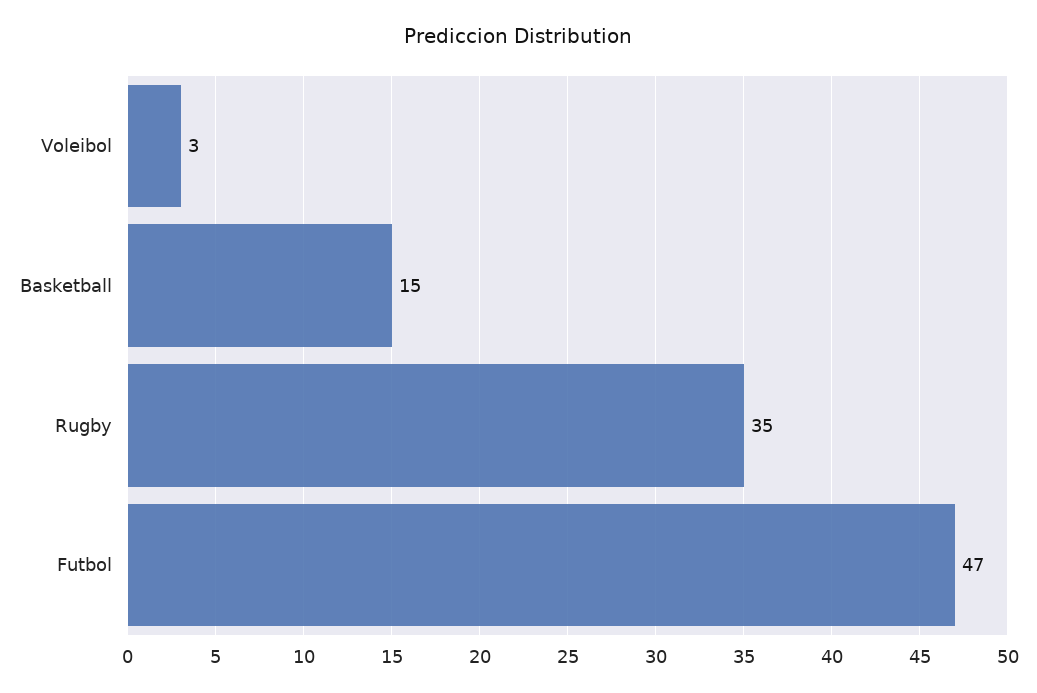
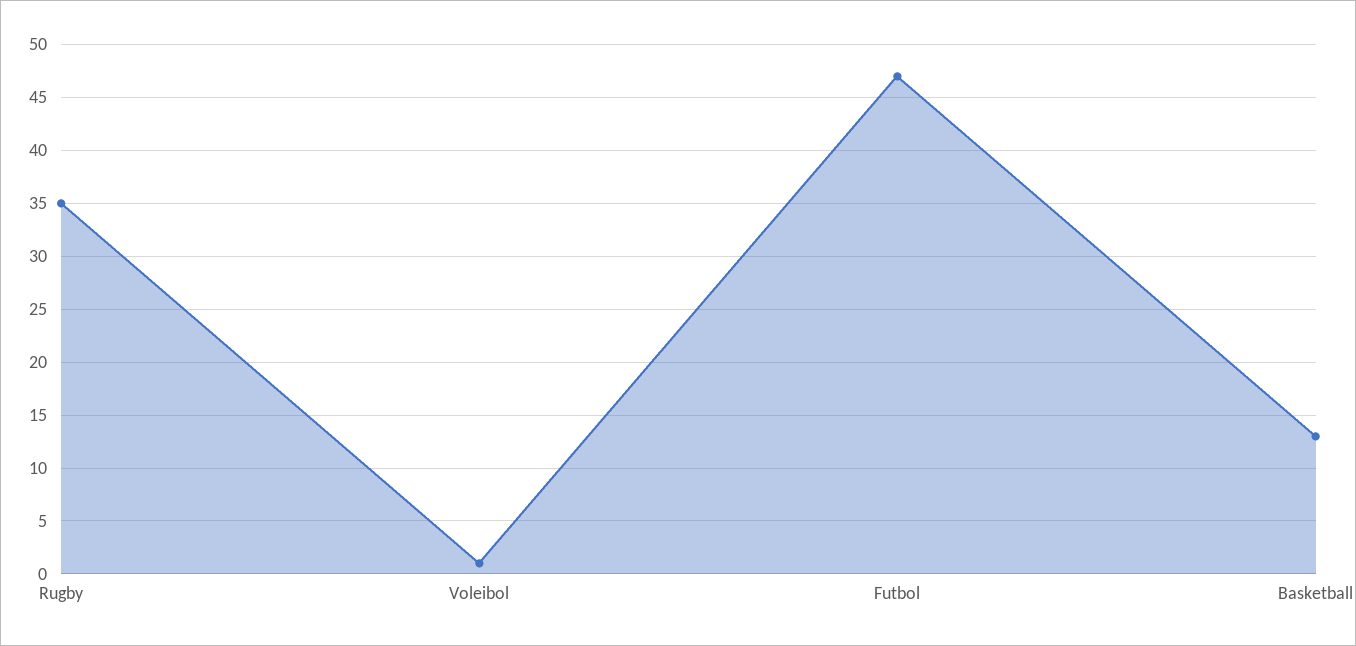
Voleibol: 3 -> 1
Basketball: 15 -> 13

